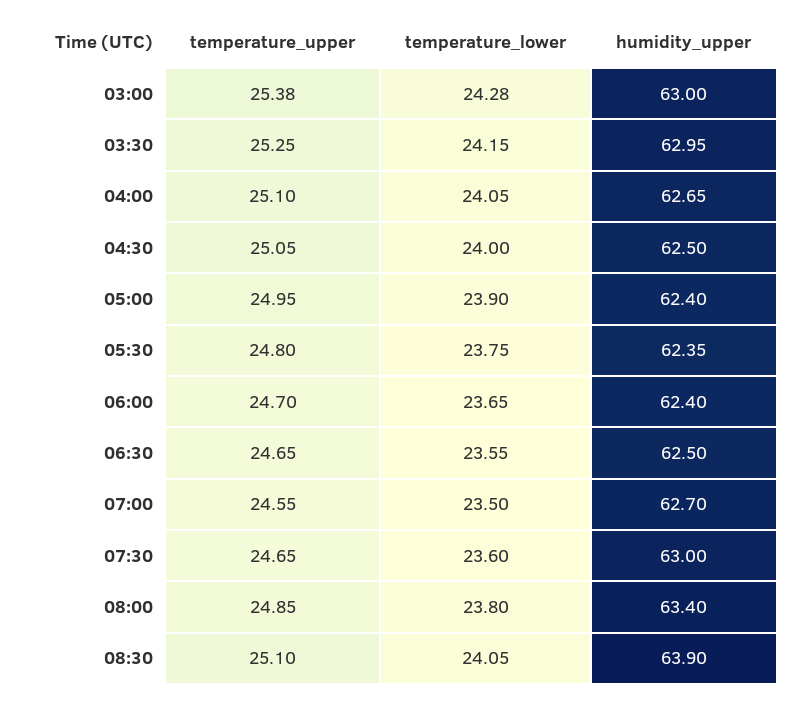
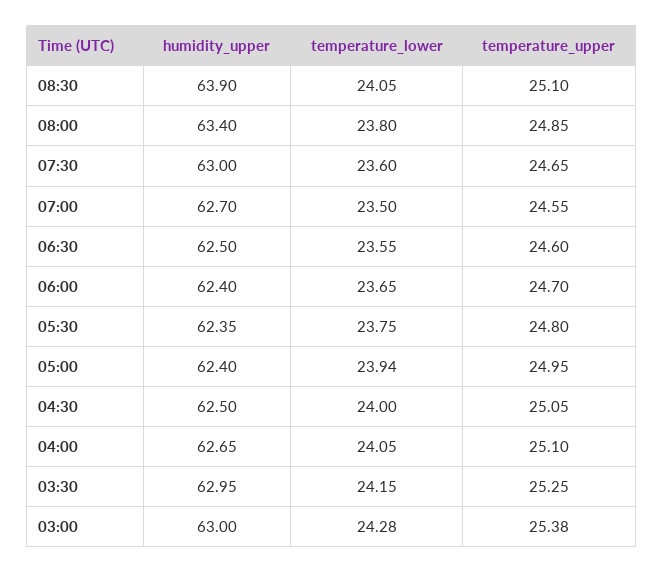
temperature_lower, 05:00: 23.9 -> 23.94
temperature_upper, 06:30: 24.65 -> 24.6

